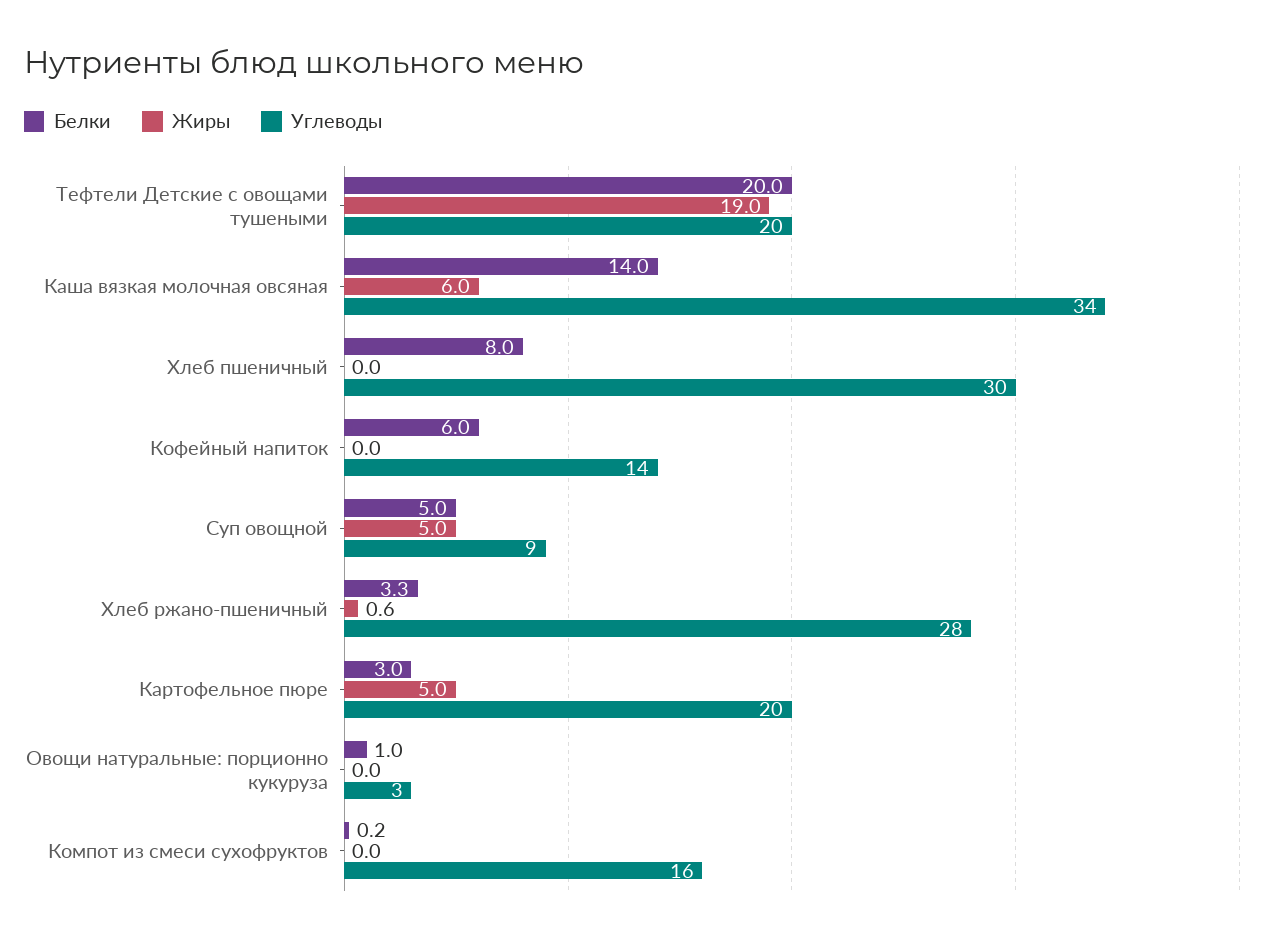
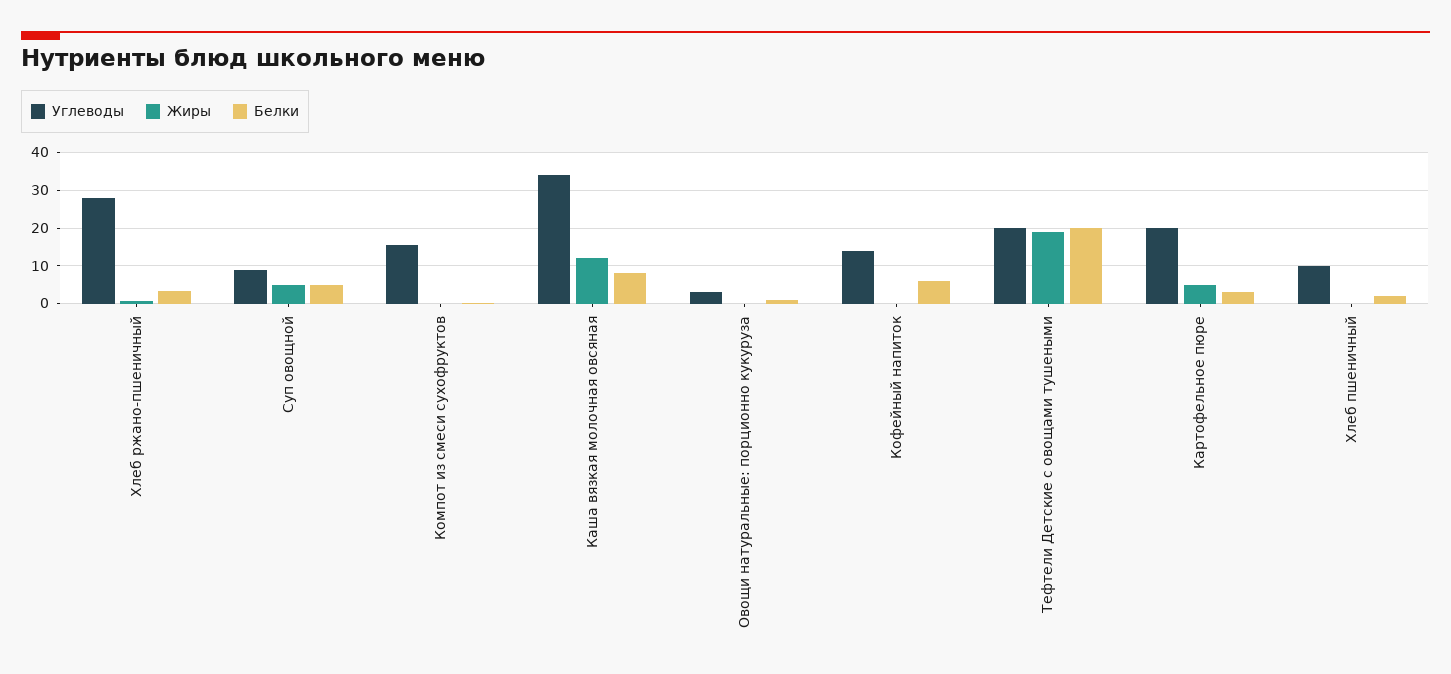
Белки, Каша вязкая молочная овсяная: 14 -> 8
Жиры, Каша вязкая молочная овсяная: 6 -> 12
Белки, Хлеб пшеничный: 8 -> 2
Углеводы, Хлеб пшеничный: 30 -> 10

